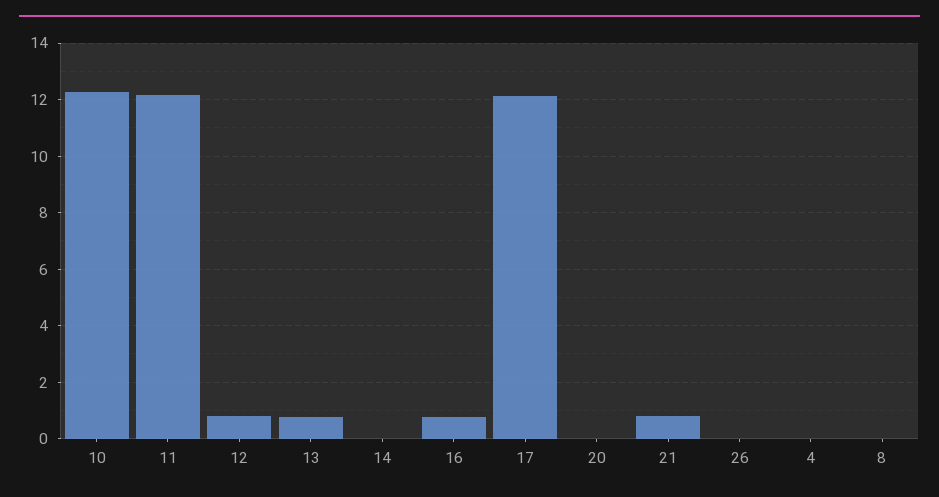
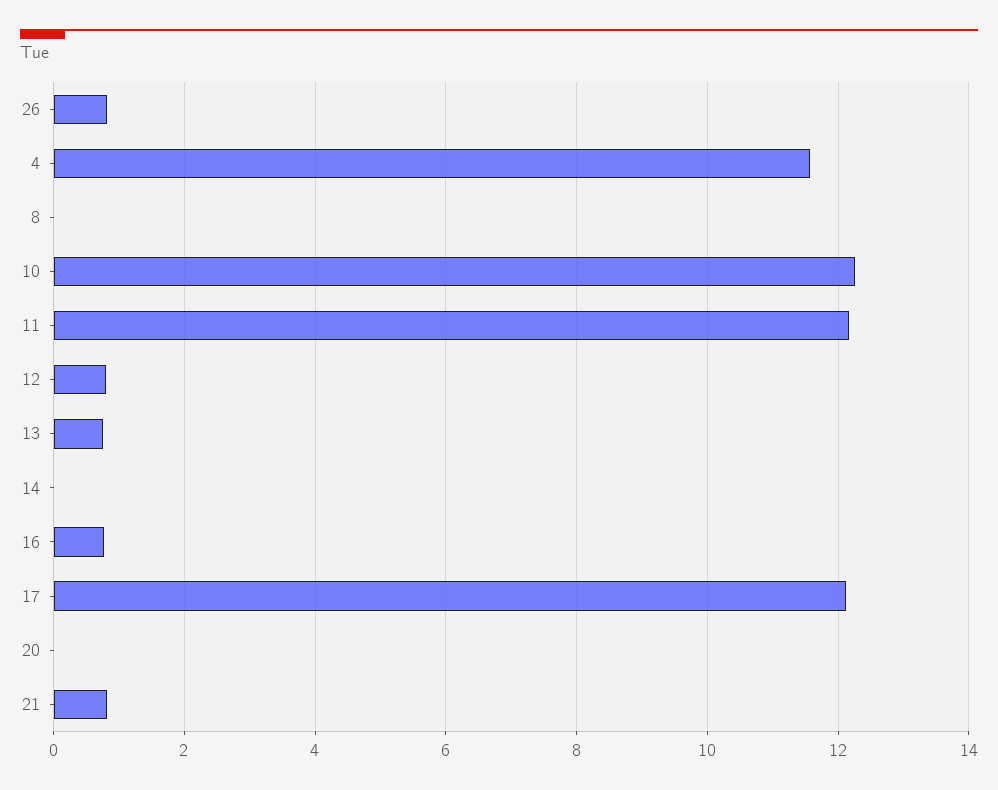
26: 0 -> 0.8
4: 0 -> 11.6

